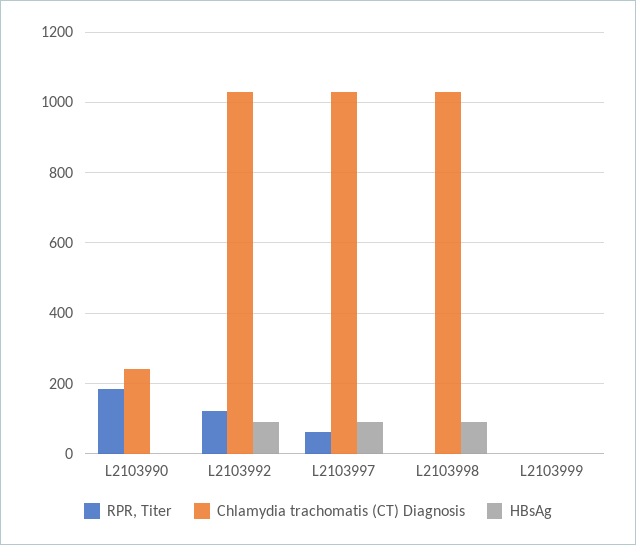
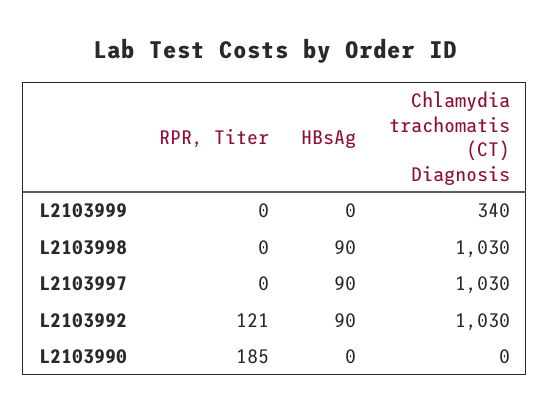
Chlamydia trachomatis (CT) Diagnosis, L2103990: 240 -> 0
RPR, Titer, L2103997: 60 -> 0
Chlamydia trachomatis (CT) Diagnosis, L2103999: 0 -> 340

